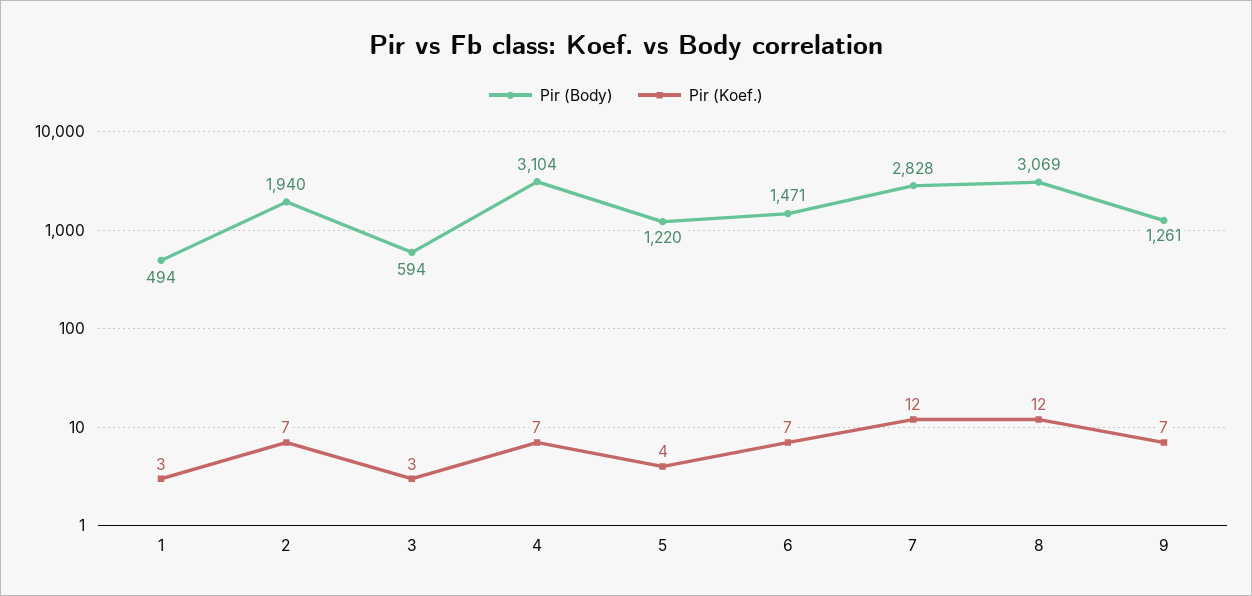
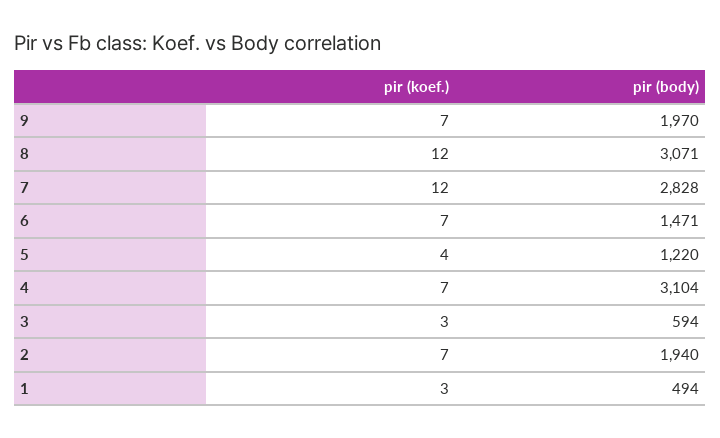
Pir (Body), 8: 3069 -> 3071
Pir (Body), 9: 1261 -> 1970

